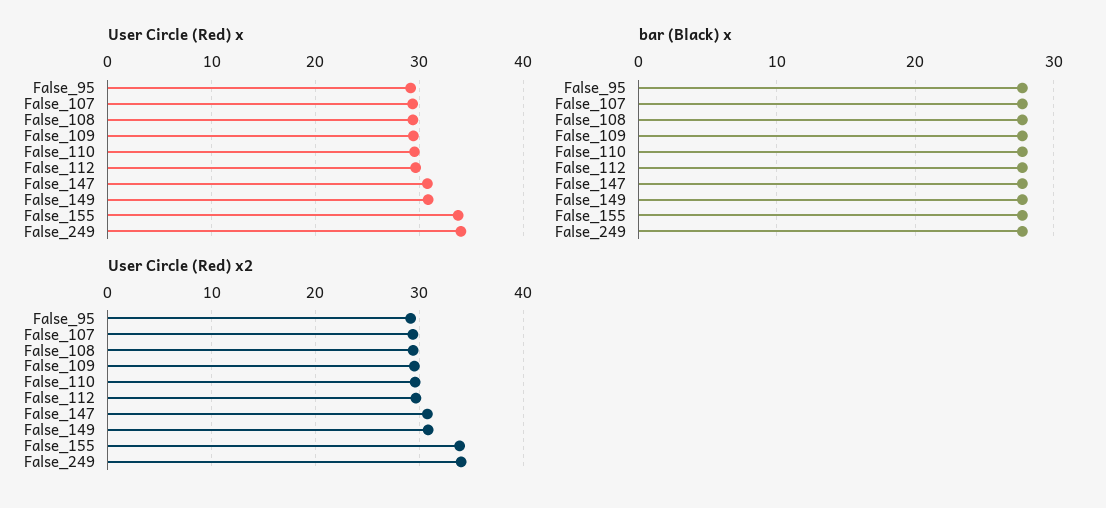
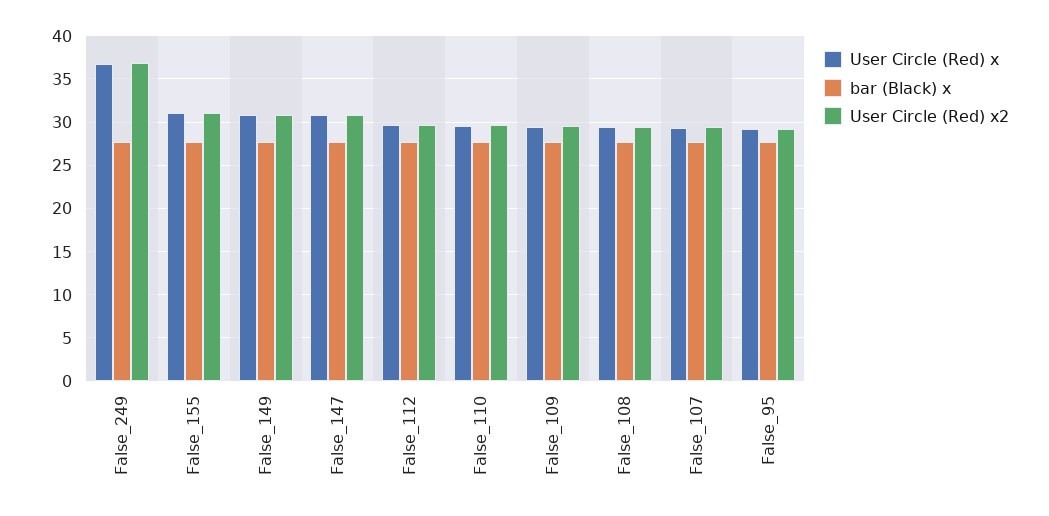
User Circle (Red) x, False_155: 34 -> 31
User Circle (Red) x, False_249: 34 -> 37
User Circle (Red) x2, False_155: 34 -> 31
User Circle (Red) x2, False_249: 34 -> 37

